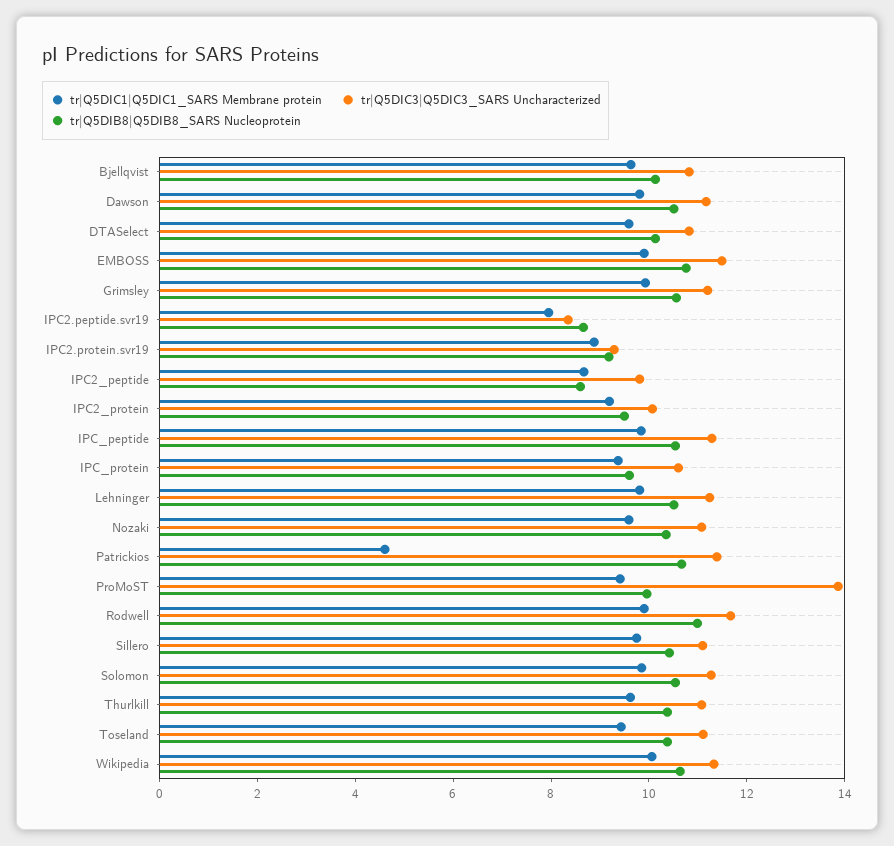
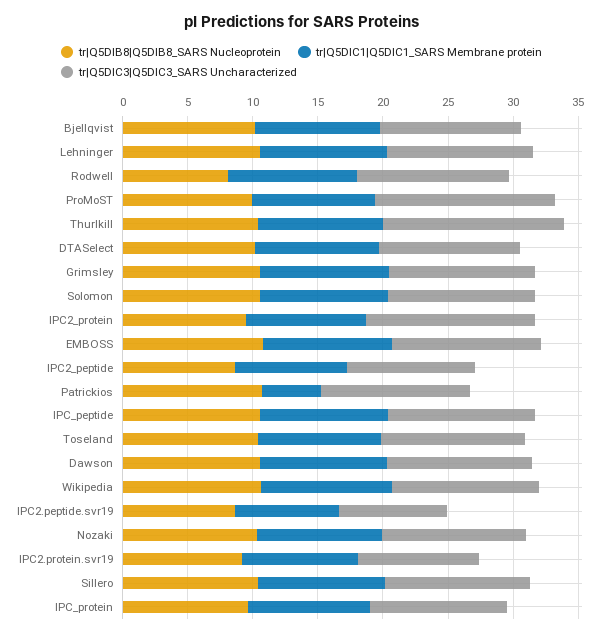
tr|Q5DIC3|Q5DIC3_SARS Uncharacterized, IPC2_protein: 10 -> 13
tr|Q5DIB8|Q5DIB8_SARS Nucleoprotein, Rodwell: 11 -> 8
tr|Q5DIC3|Q5DIC3_SARS Uncharacterized, Thurlkill: 11 -> 14

